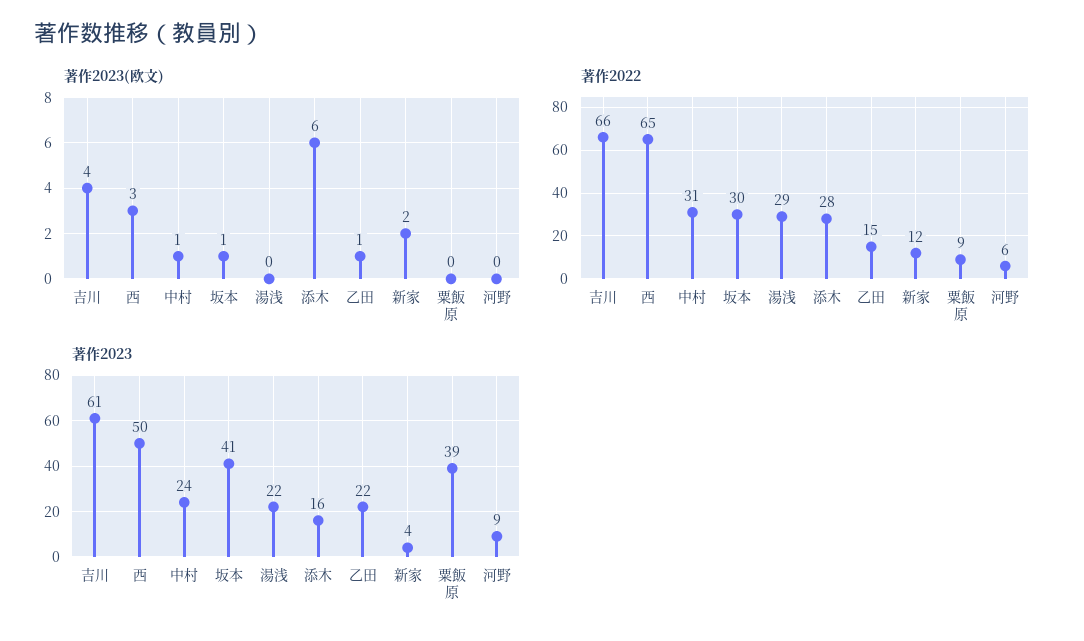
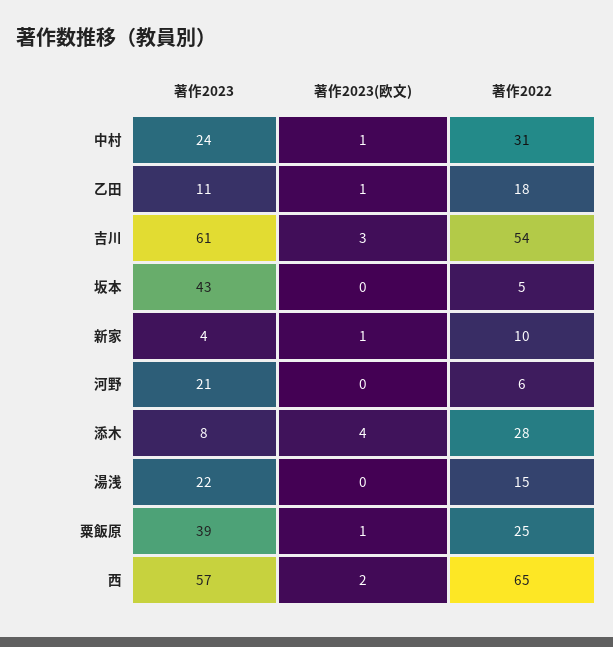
著作2023(欧文), 吉川: 4 -> 3
著作2023(欧文), 西: 3 -> 2
著作2023(欧文), 坂本: 1 -> 0
著作2023(欧文), 添木: 6 -> 4
著作2023(欧文), 新家: 2 -> 1
著作2023(欧文), 粟飯原: 0 -> 1
著作2022, 吉川: 66 -> 54
著作2022, 坂本: 30 -> 5
著作2022, 湯浅: 29 -> 15
著作2022, 乙田: 15 -> 18
著作2022, 新家: 12 -> 10
著作2022, 粟飯原: 9 -> 25
著作2023, 西: 50 -> 57
著作2023, 坂本: 41 -> 43
著作2023, 添木: 16 -> 8
著作2023, 乙田: 22 -> 11
著作2023, 河野: 9 -> 21

